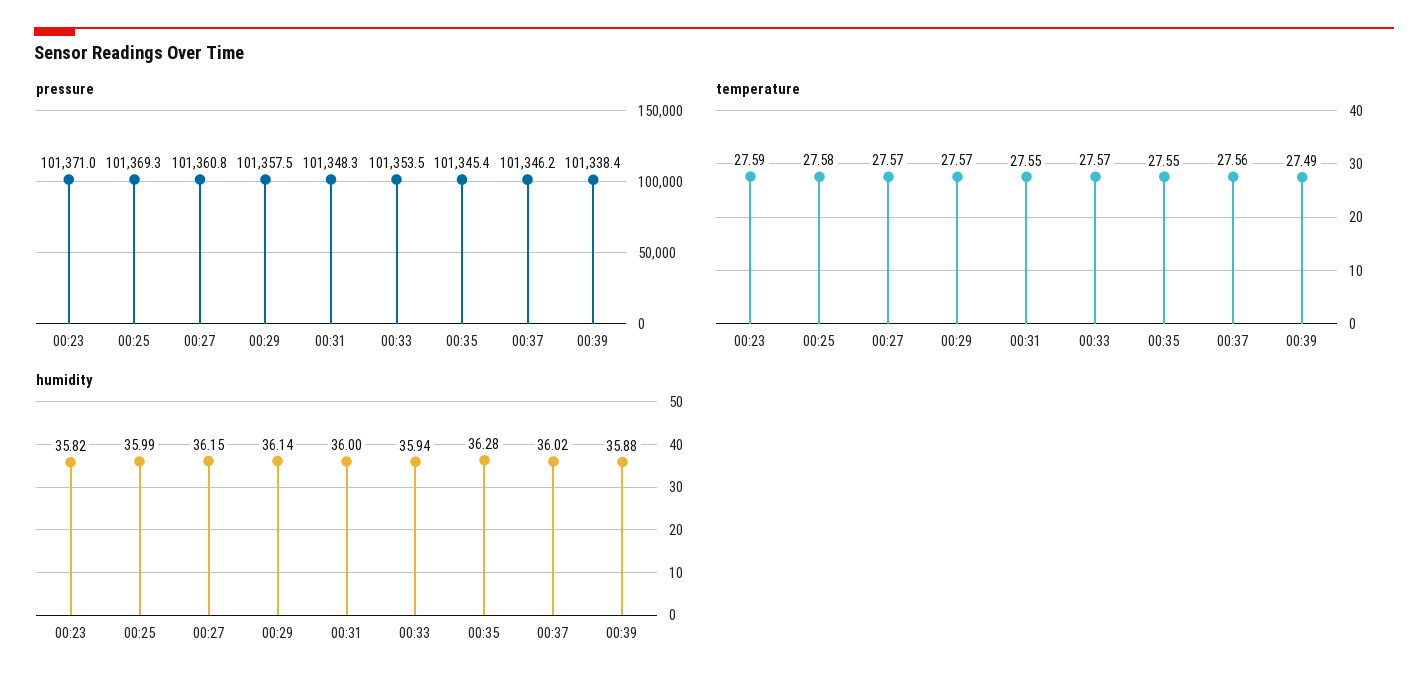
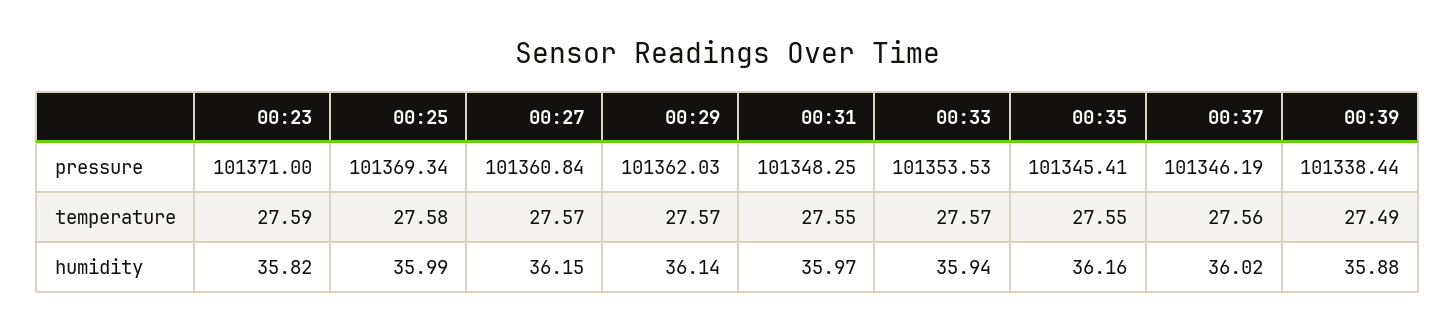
pressure, 00:29: 101357.5 -> 101362.03
humidity, 00:31: 36 -> 35.97
humidity, 00:35: 36.28 -> 36.16

